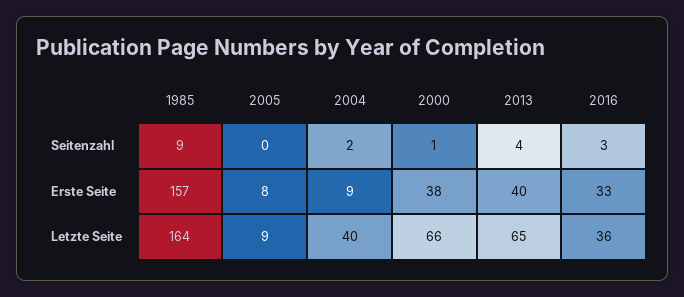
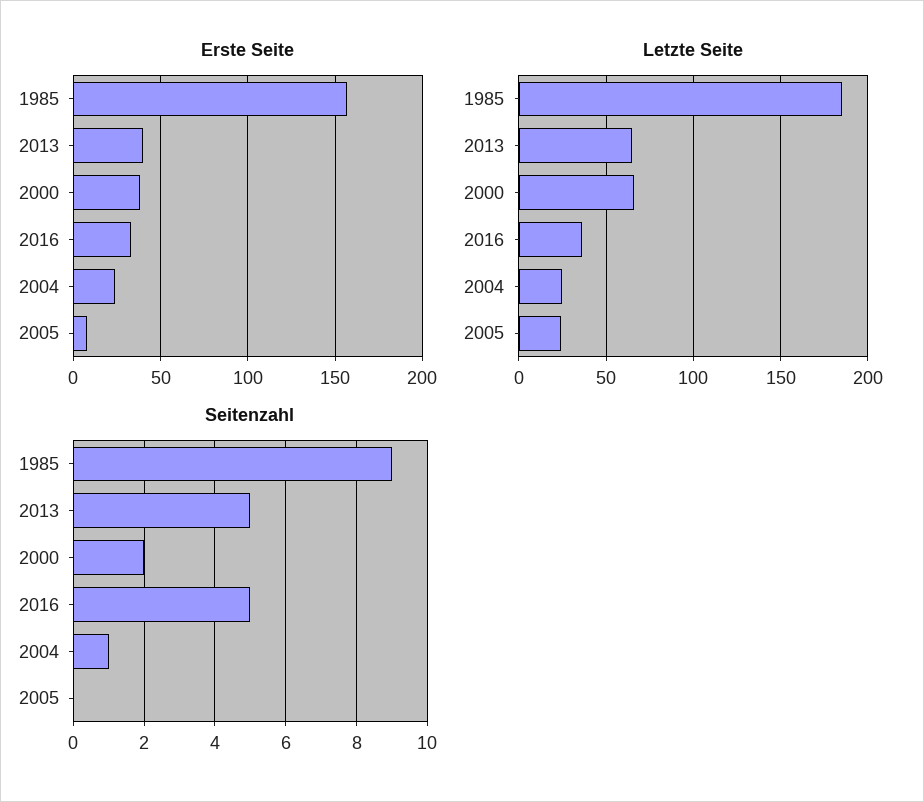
Seitenzahl, 2004: 2 -> 1
Seitenzahl, 2000: 1 -> 2
Seitenzahl, 2013: 4 -> 5
Seitenzahl, 2016: 3 -> 5
Erste Seite, 2004: 9 -> 25
Letzte Seite, 1985: 164 -> 185
Letzte Seite, 2005: 9 -> 25
Letzte Seite, 2004: 40 -> 25

